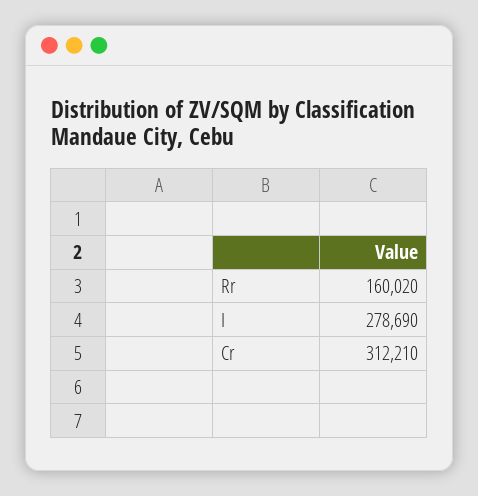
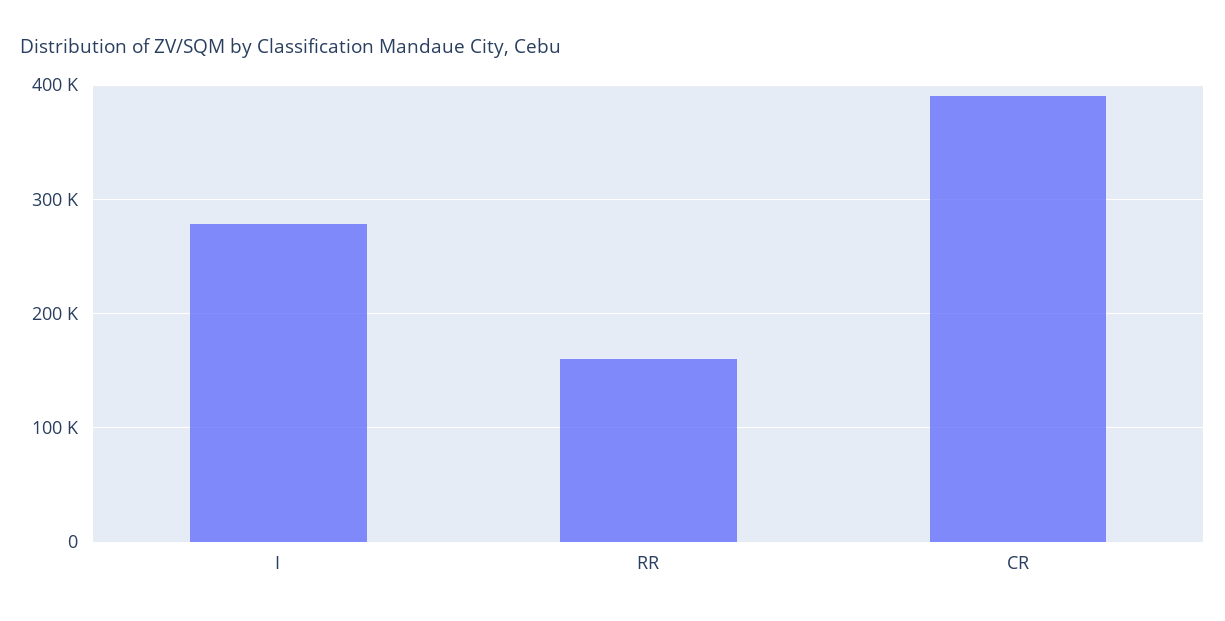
Cr: 312210 -> 390000

